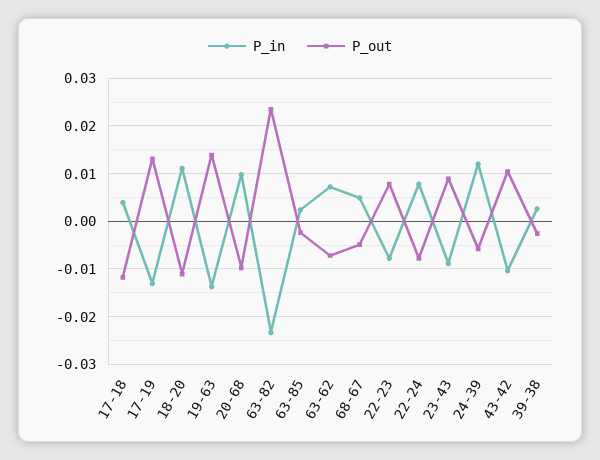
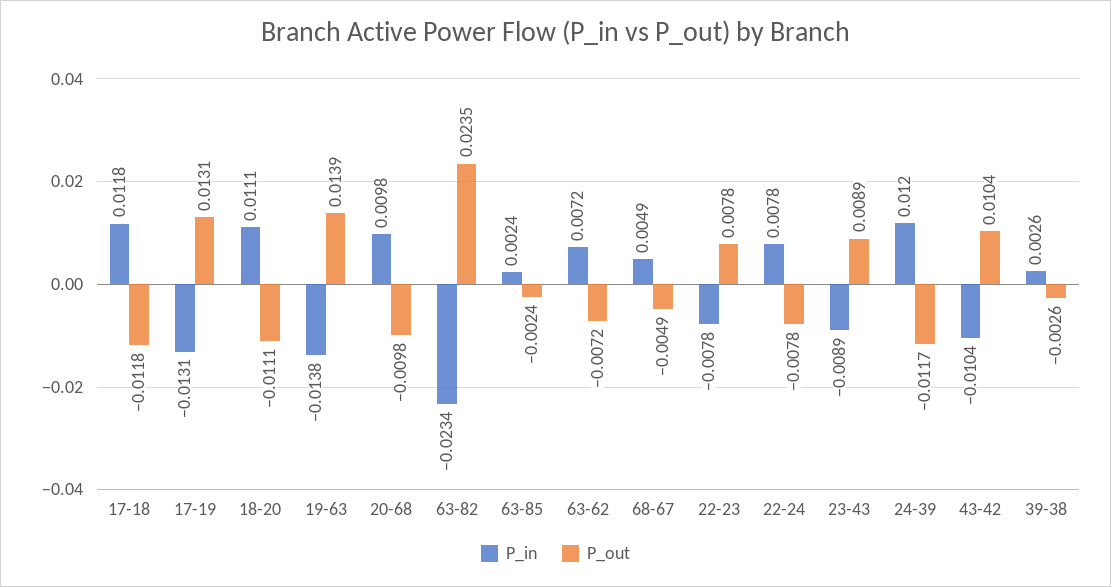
P_in, 17-18: 0.004 -> 0.0118
P_out, 24-39: -0.006 -> -0.0117

